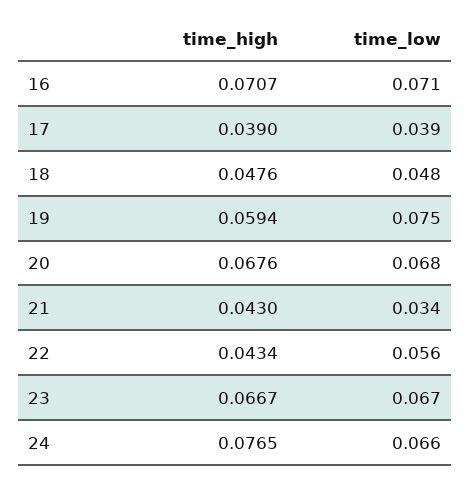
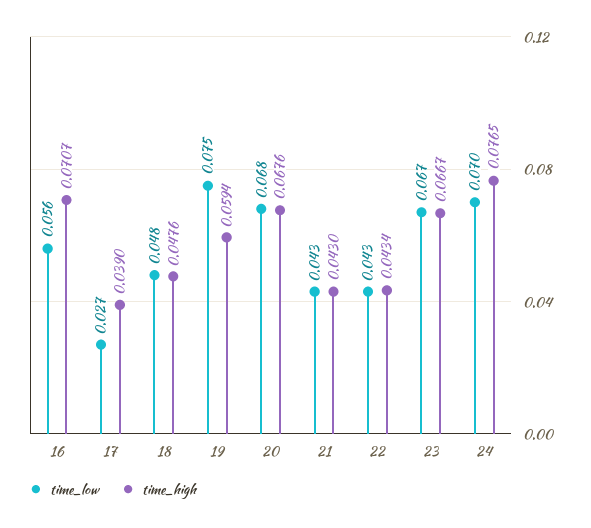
time_low, 16: 0.071 -> 0.056
time_low, 17: 0.039 -> 0.027
time_low, 21: 0.034 -> 0.043
time_low, 22: 0.056 -> 0.043
time_low, 24: 0.066 -> 0.07

